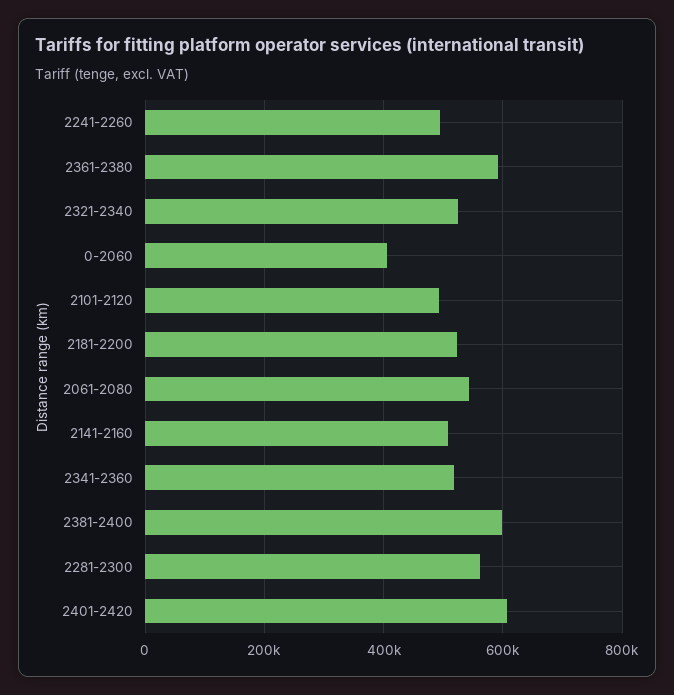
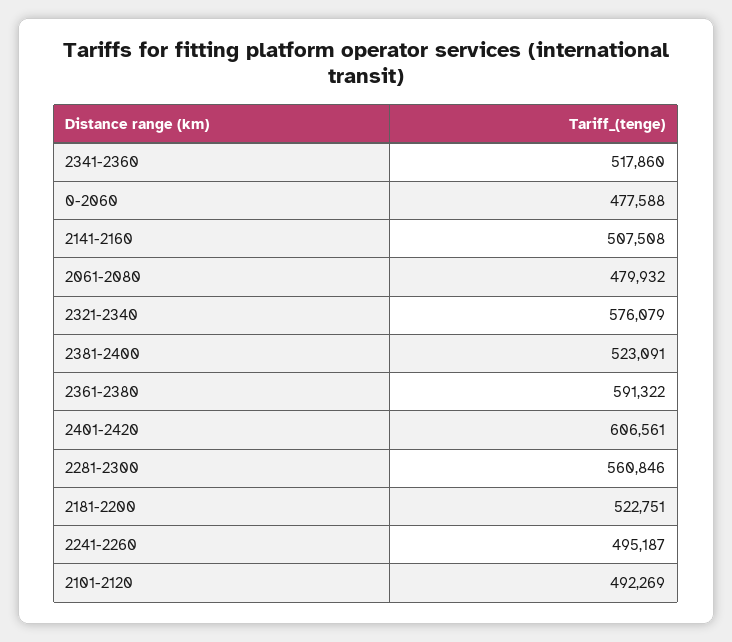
2321-2340: 520000 -> 576079
0-2060: 400000 -> 477588
2061-2080: 540000 -> 479932
2381-2400: 600000 -> 523091

